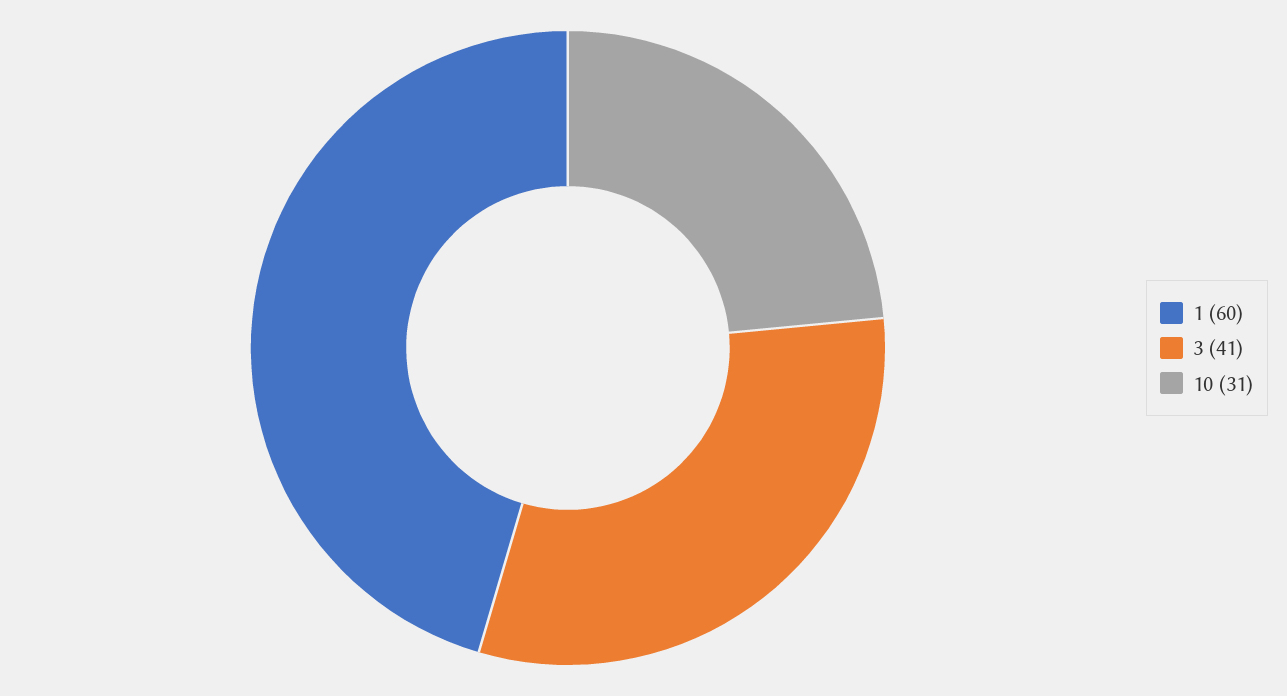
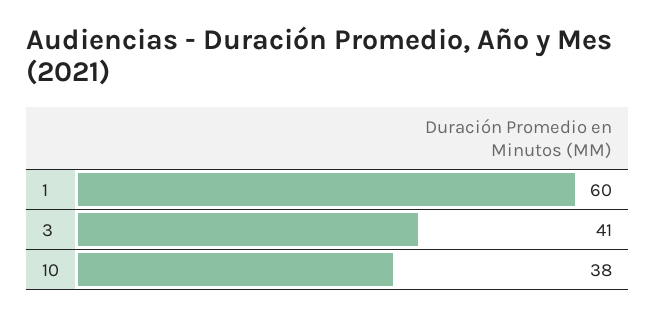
10: 31 -> 38

